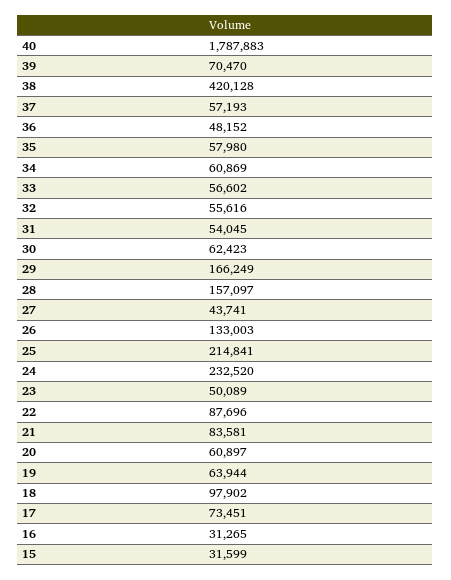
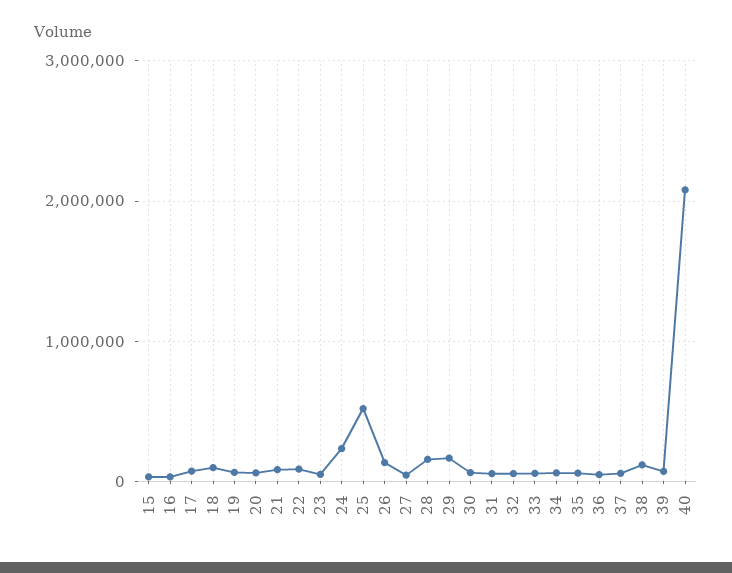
40: 1787883 -> 2100000
38: 420128 -> 100000
25: 214841 -> 500000

